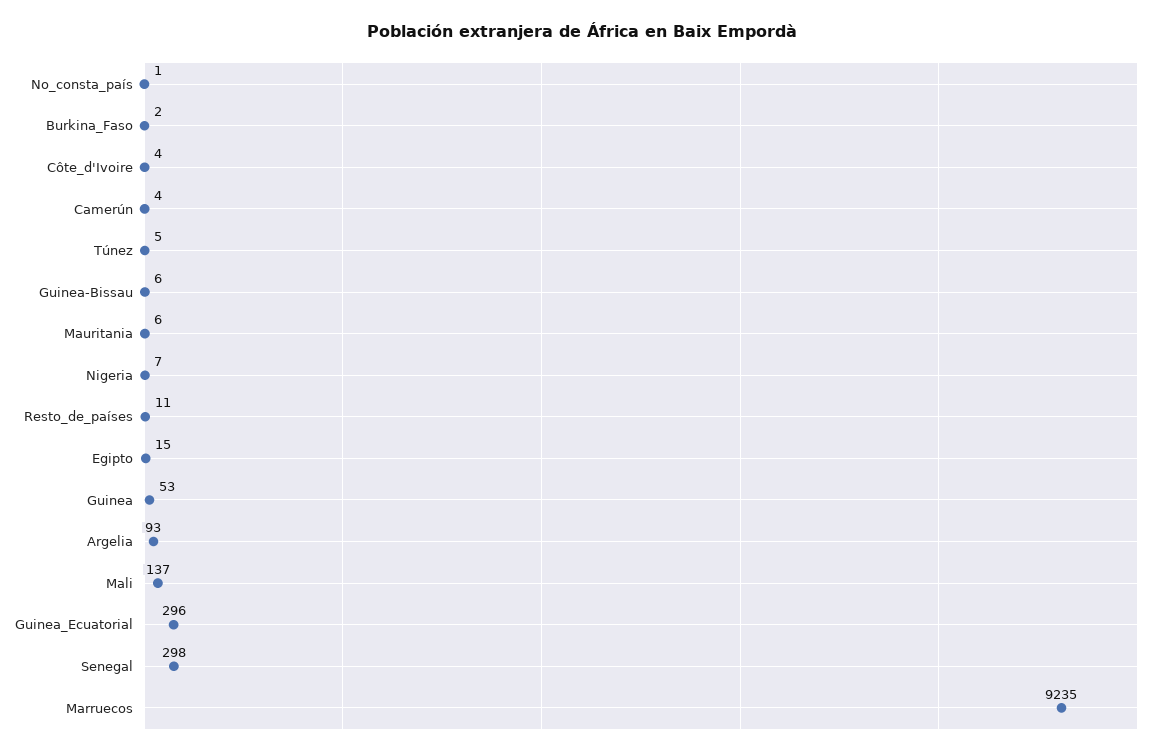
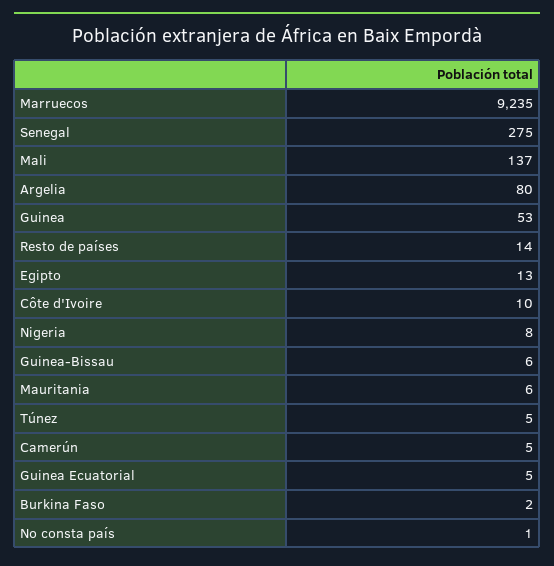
Côte_d'Ivoire: 4 -> 10
Camerún: 4 -> 5
Nigeria: 7 -> 8
Resto_de_países: 11 -> 14
Egipto: 15 -> 13
Argelia: 93 -> 80
Guinea_Ecuatorial: 296 -> 5
Senegal: 298 -> 275

